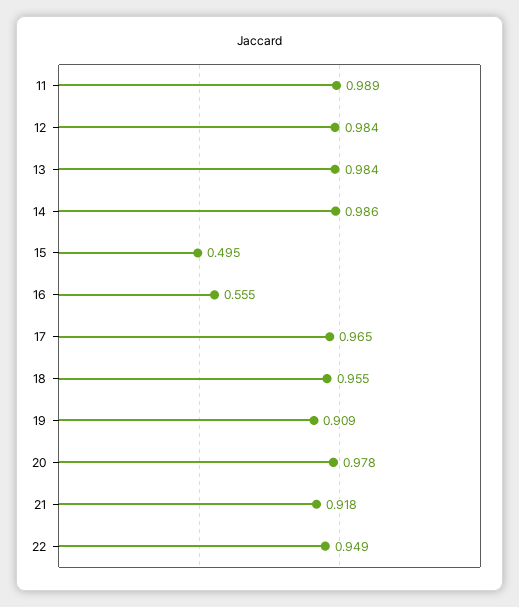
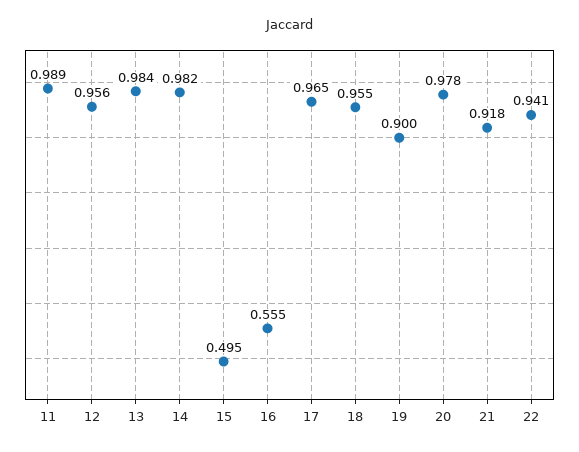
12: 0.984 -> 0.956
14: 0.986 -> 0.982
19: 0.909 -> 0.9
22: 0.949 -> 0.941

